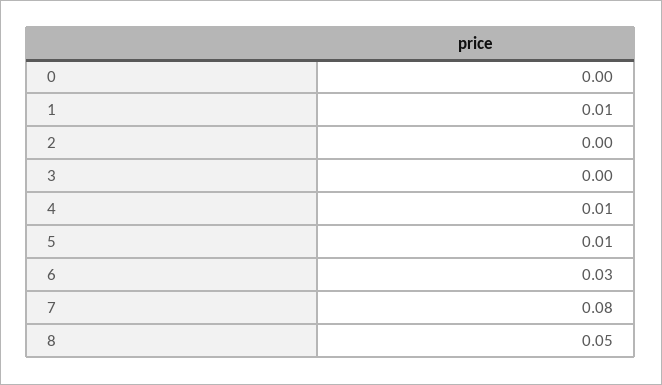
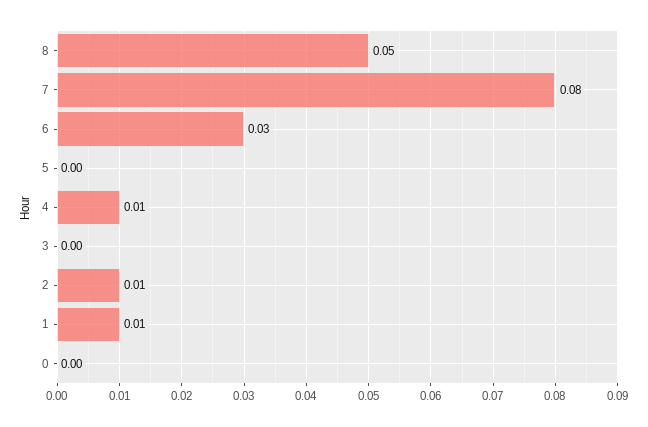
2: 0 -> 0.01
5: 0.01 -> 0

